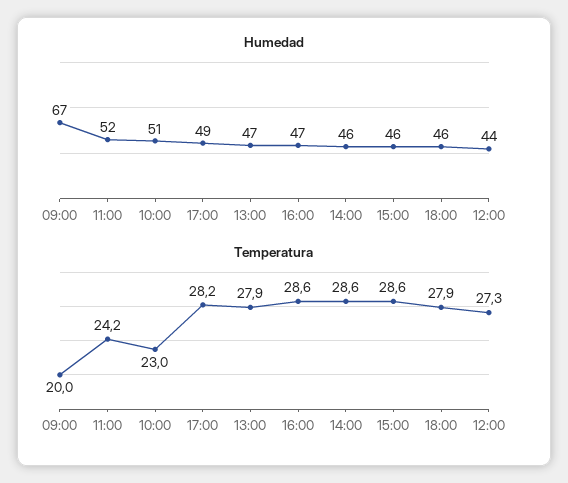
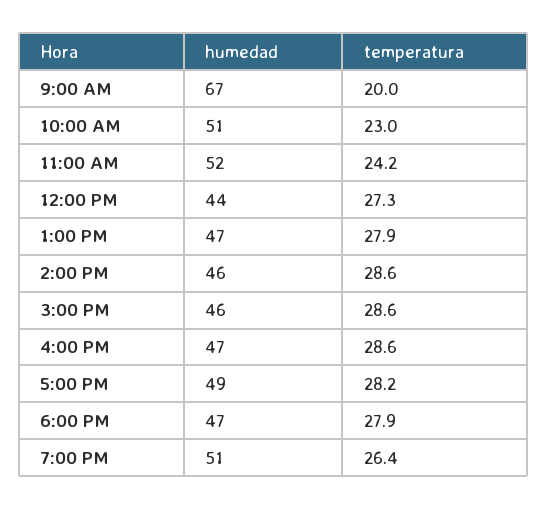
Humedad, 18:00: 46 -> 47
Humedad, 7:00 PM: none -> 51
Temperatura, 7:00 PM: none -> 26.4

